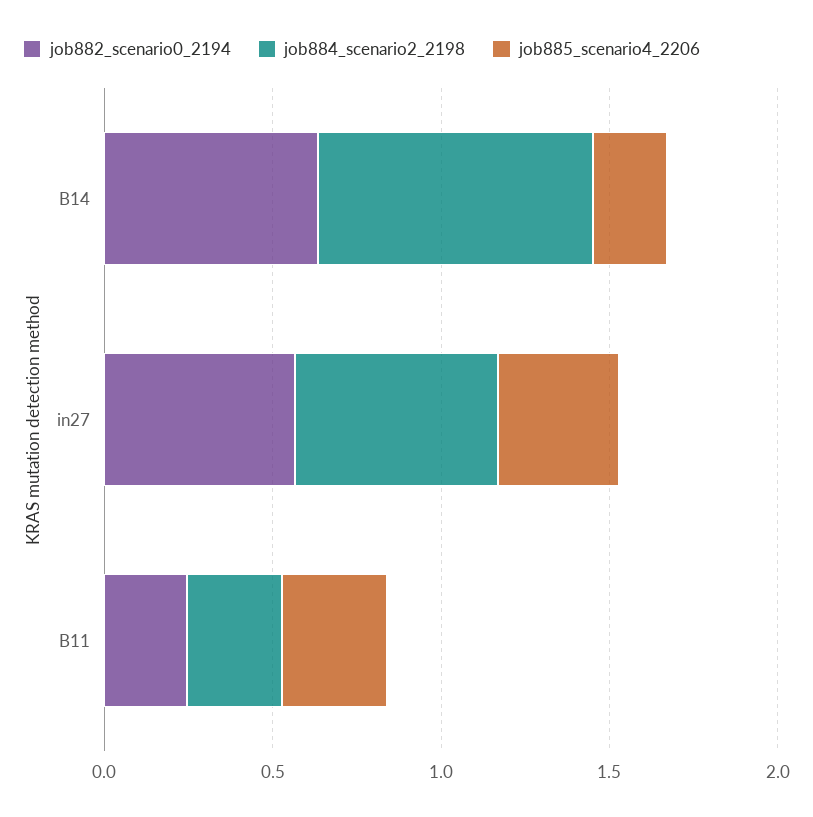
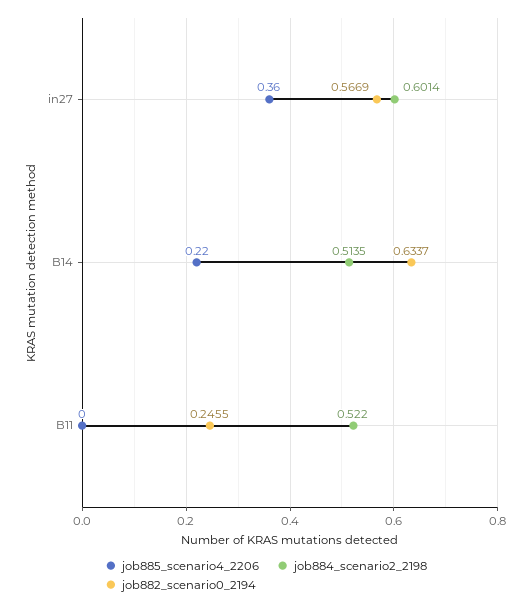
job884_scenario2_2198, B14: 0.8 -> 0.5135
job884_scenario2_2198, B11: 0.3 -> 0.522
job885_scenario4_2206, B11: 0.3 -> 0

